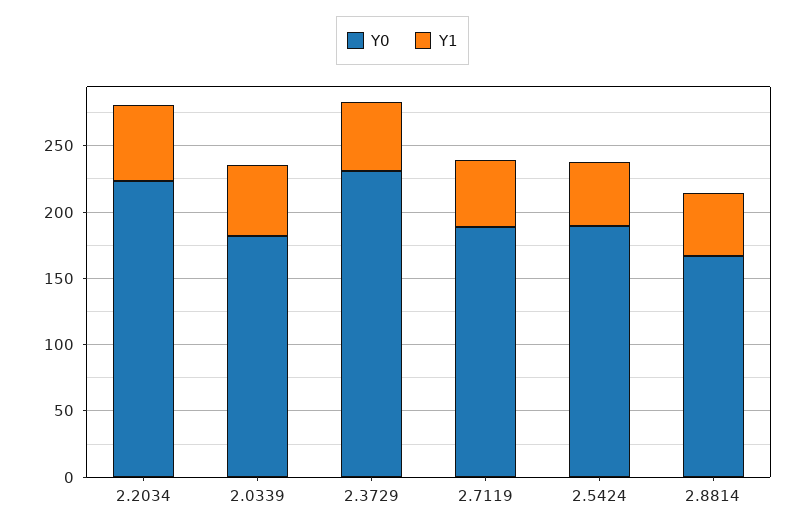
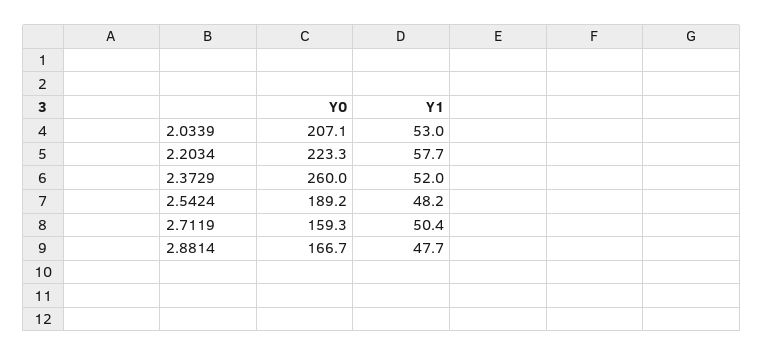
Y0, 2.0339: 180 -> 207.1
Y0, 2.3729: 230 -> 260
Y0, 2.7119: 190 -> 159.3

